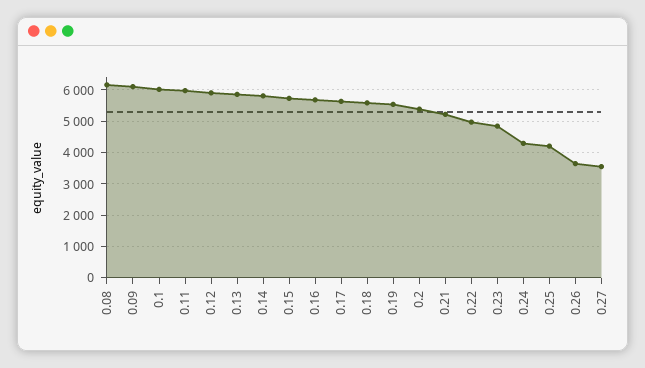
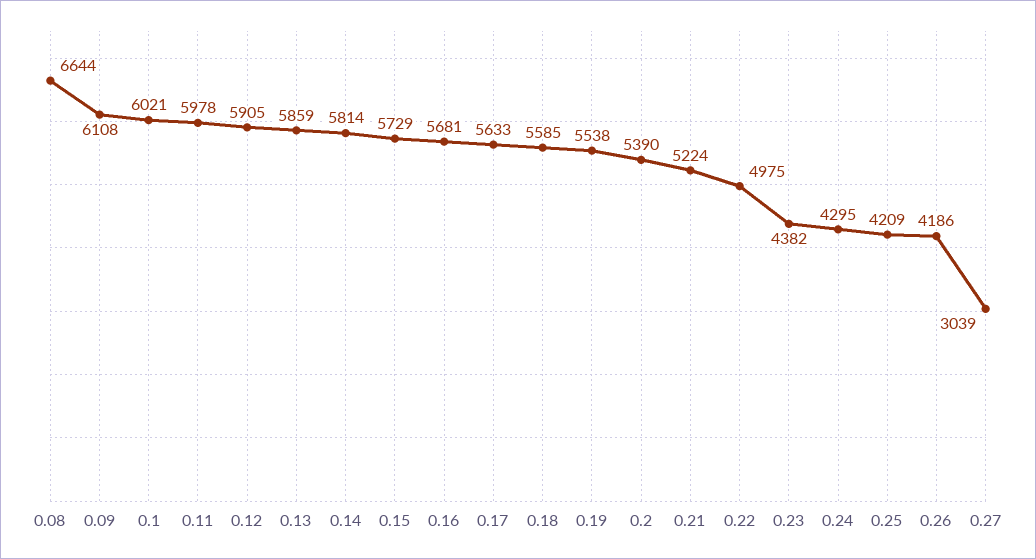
0.08: 6200 -> 6644
0.23: 4800 -> 4382
0.26: 3600 -> 4186
0.27: 3600 -> 3039

